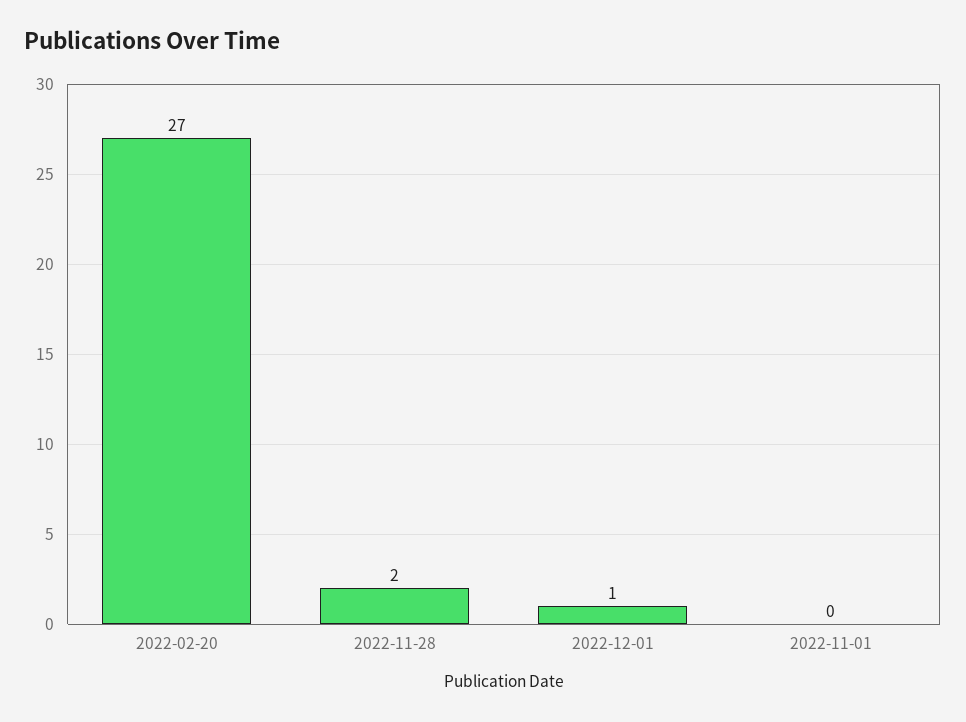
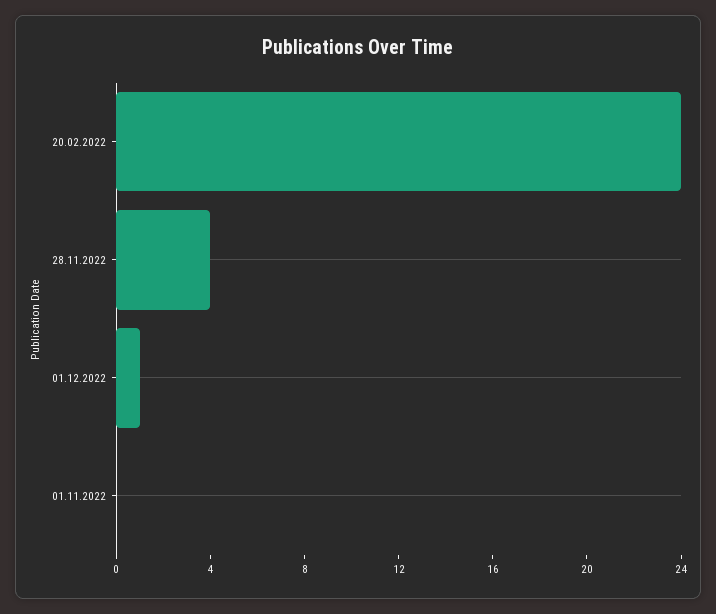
2022-02-20: 27 -> 24
2022-11-28: 2 -> 4

